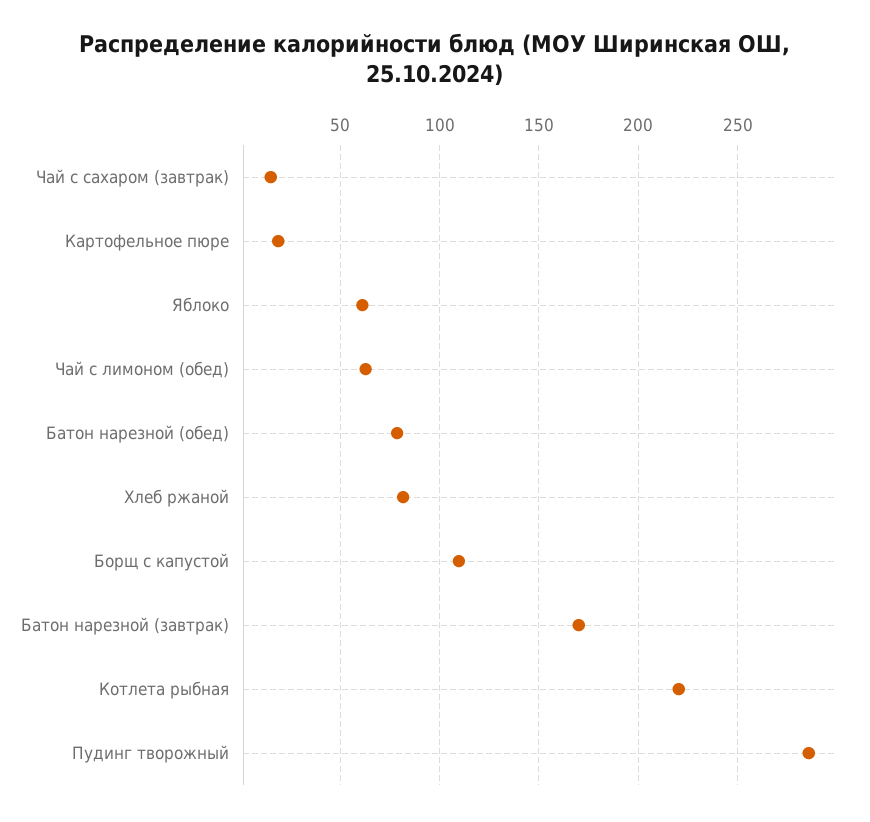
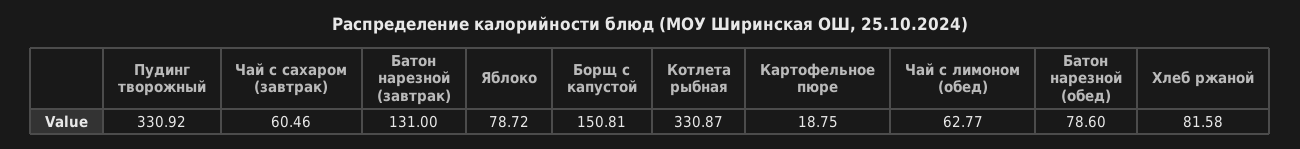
Чай с сахаром (завтрак): 15 -> 60.46
Яблоко: 60 -> 78.72
Борщ с капустой: 110 -> 150.81
Батон нарезной (завтрак): 170 -> 131
Котлета рыбная: 220 -> 330.87
Пудинг творожный: 285 -> 330.92

